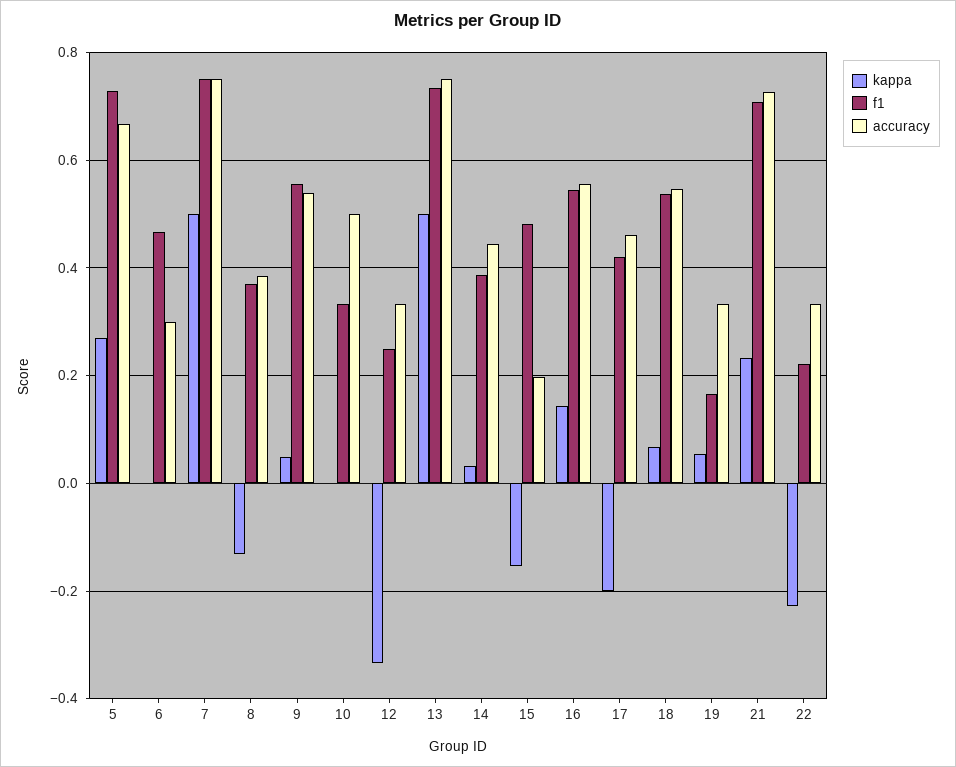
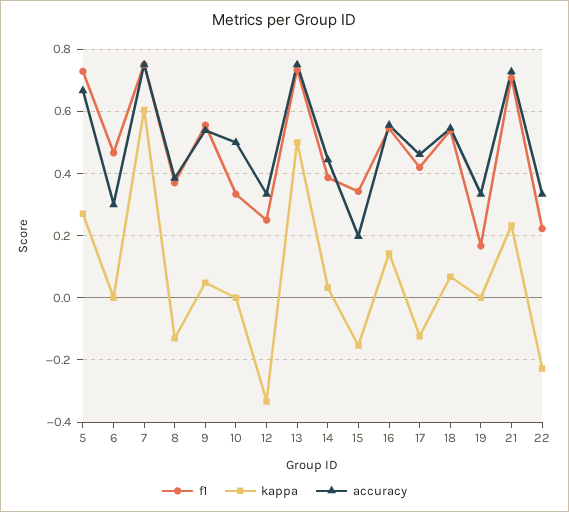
kappa, 7: 0.5 -> 0.6
f1, 15: 0.48 -> 0.34
kappa, 17: -0.2 -> -0.12
kappa, 19: 0.06 -> 0

